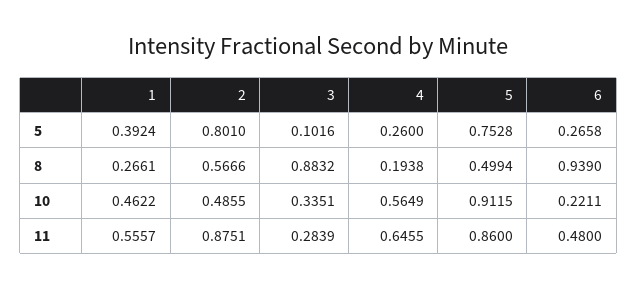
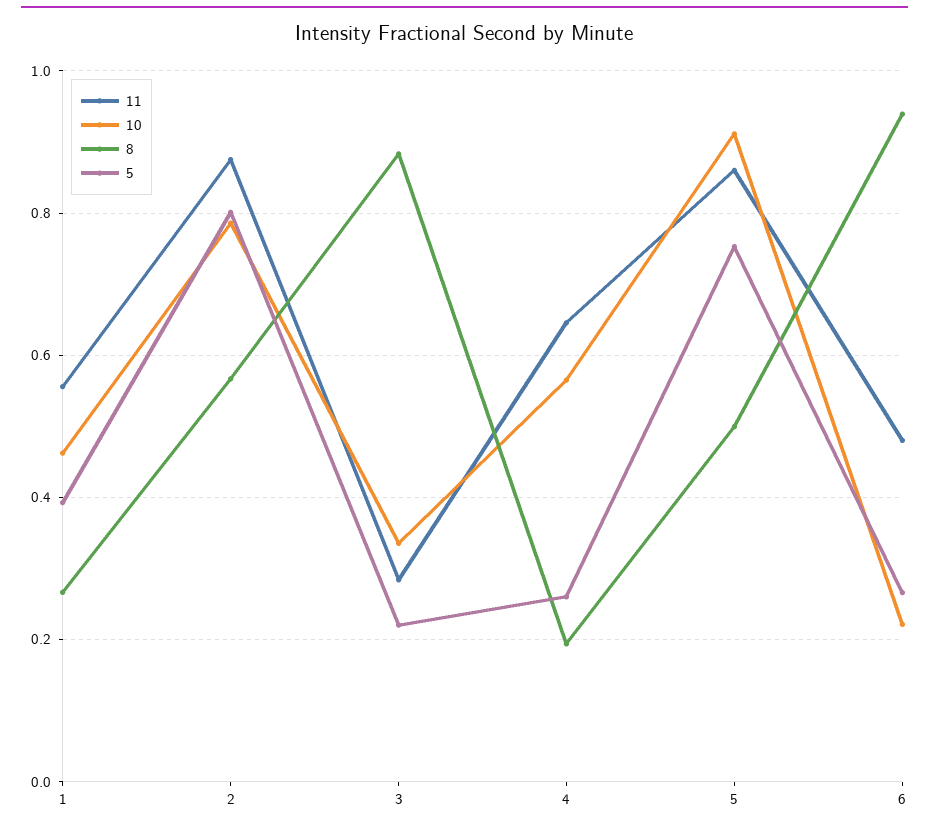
5, 3: 0.1016 -> 0.22
10, 2: 0.4855 -> 0.78

